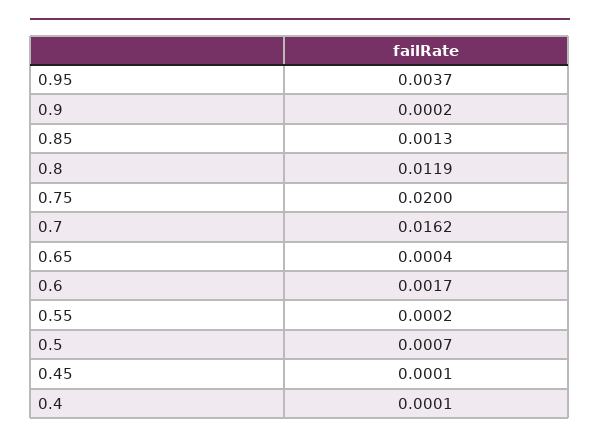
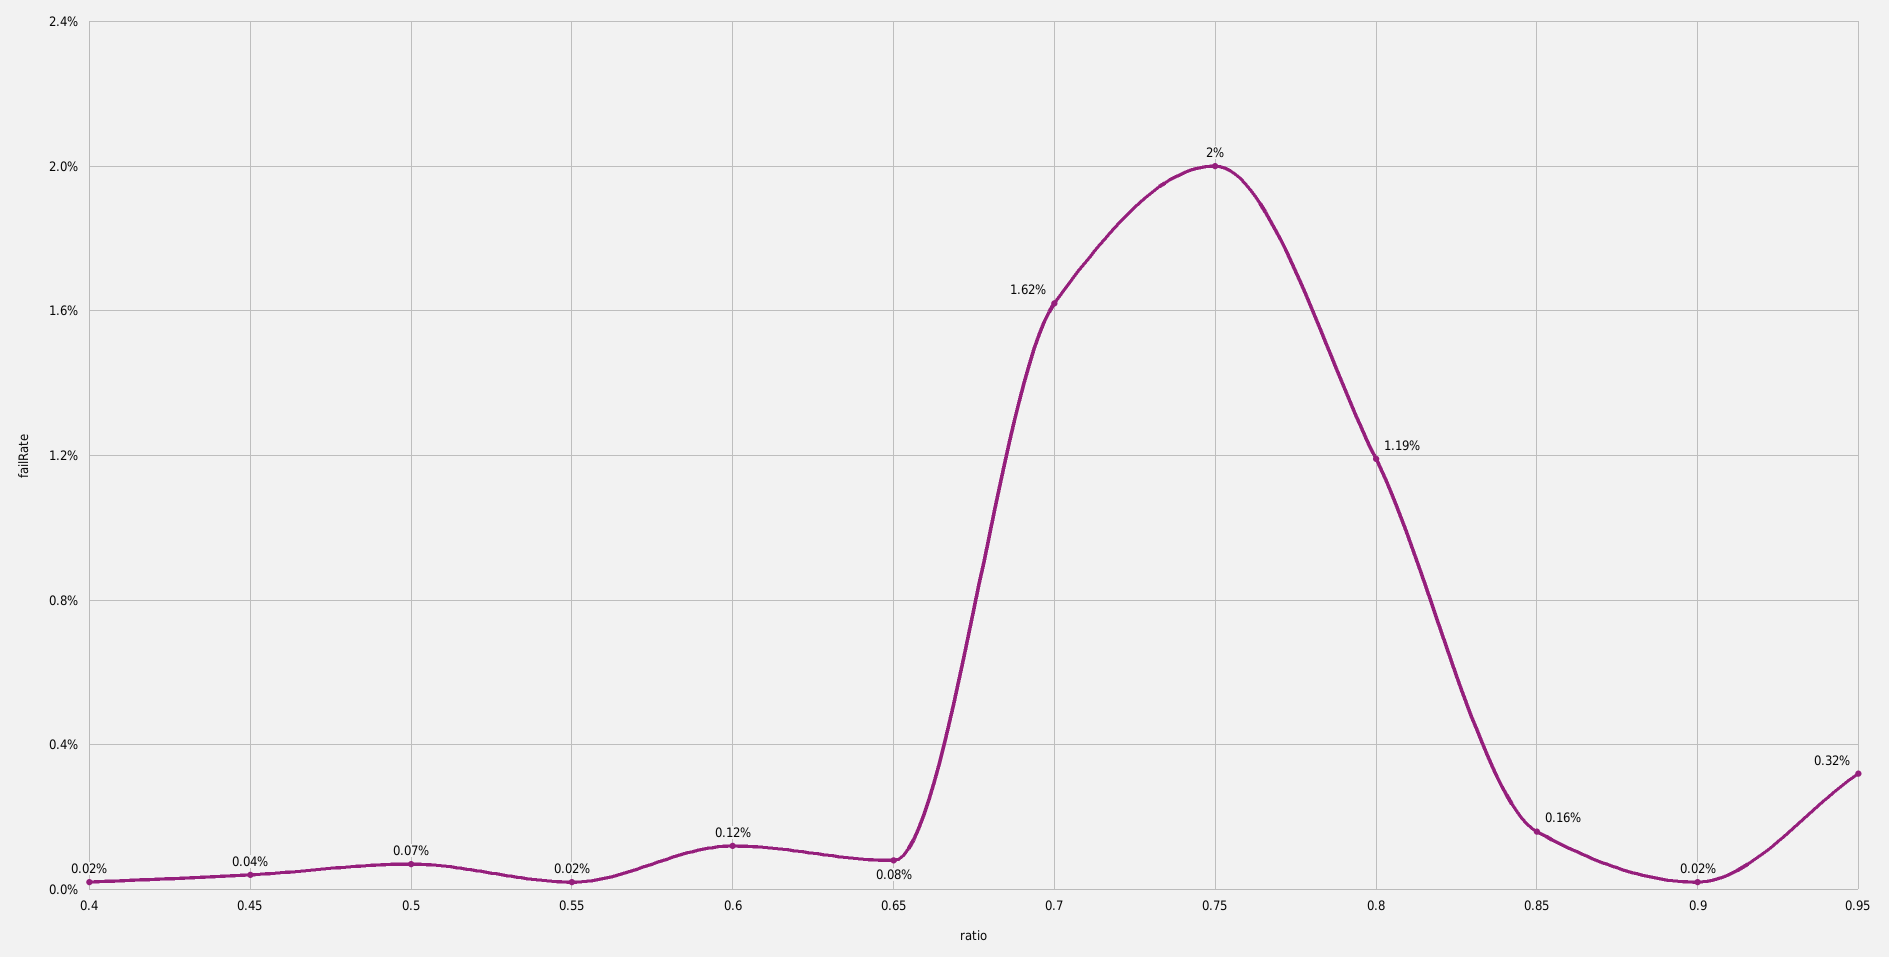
0.95: 0.0037 -> 0.0032
0.85: 0.0013 -> 0.0016
0.65: 0.0004 -> 0.0008
0.6: 0.0017 -> 0.0012
0.45: 0.0001 -> 0.0004
0.4: 0.0001 -> 0.0002

